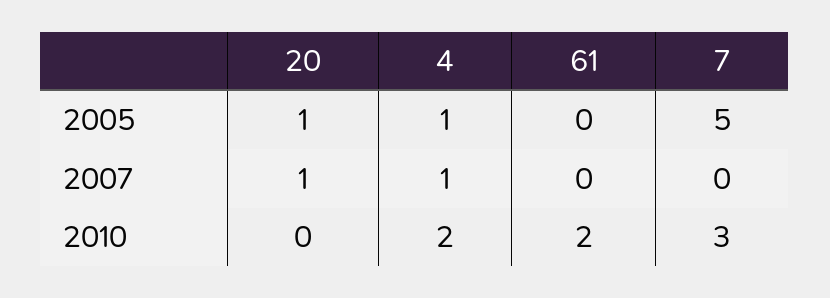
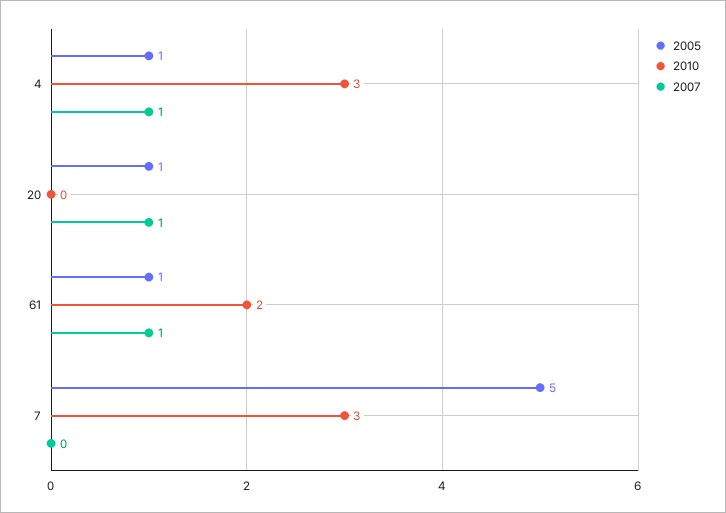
2005, 61: 0 -> 1
2007, 61: 0 -> 1
2010, 4: 2 -> 3

